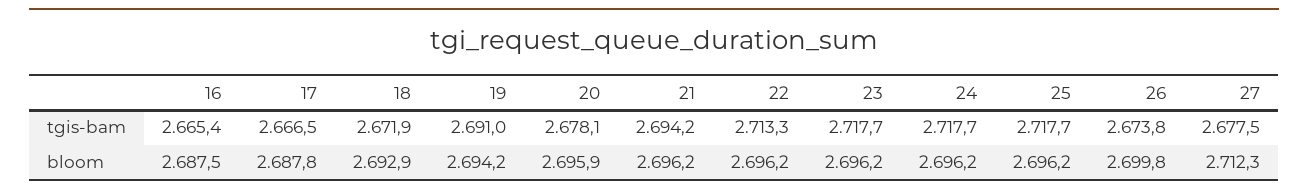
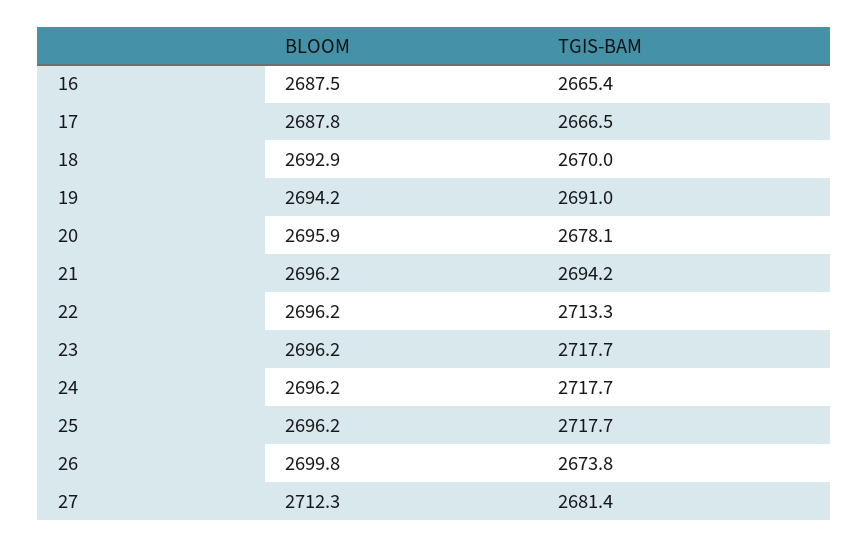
18, tgis-bam: 2671.9 -> 2670
27, tgis-bam: 2677.5 -> 2681.4

